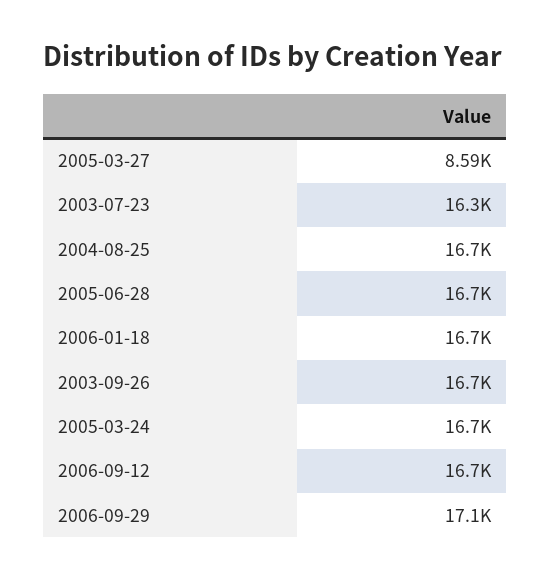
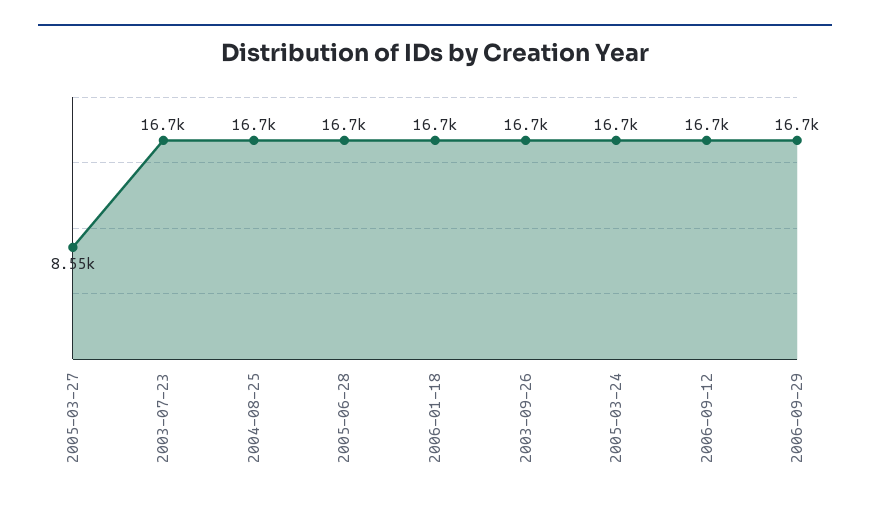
2005-03-27: 8590 -> 8550
2003-07-23: 16300 -> 16700
2006-09-29: 17100 -> 16700

